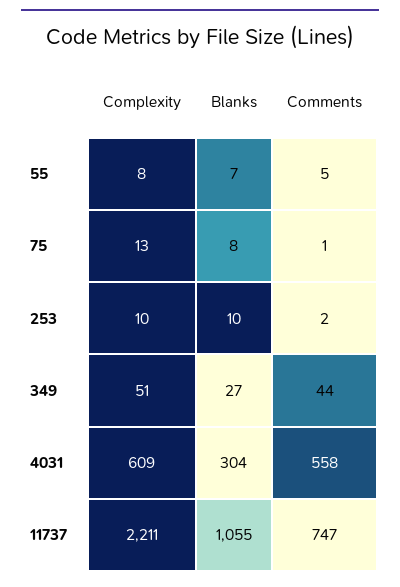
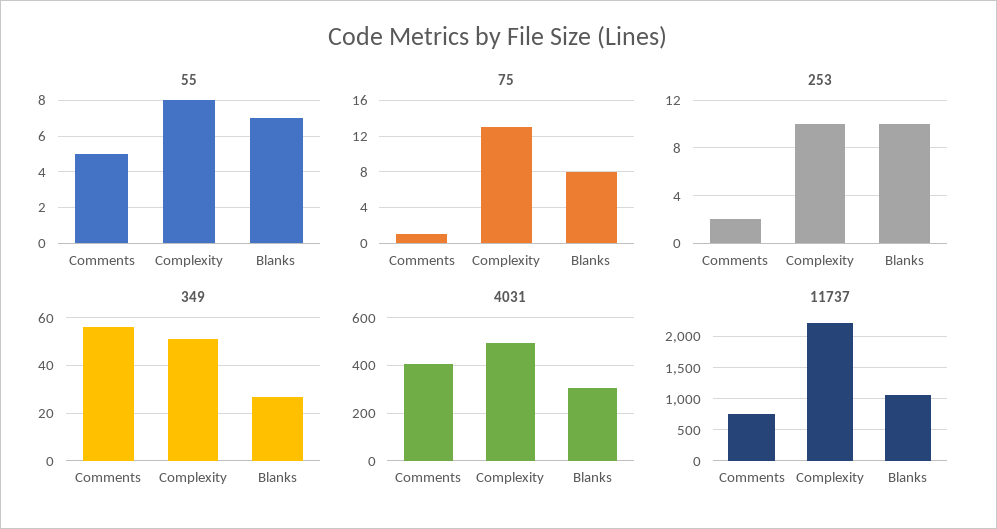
349, Comments: 44 -> 55
4031, Complexity: 609 -> 500
4031, Comments: 558 -> 400

